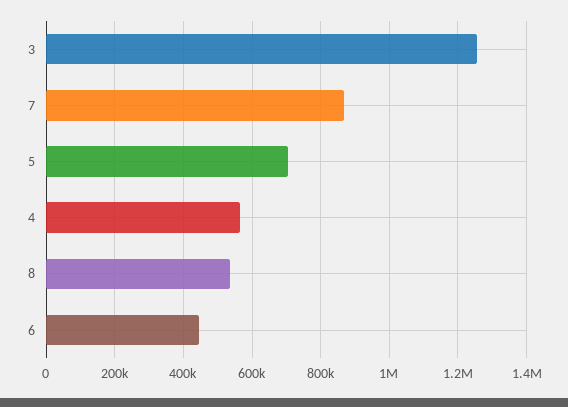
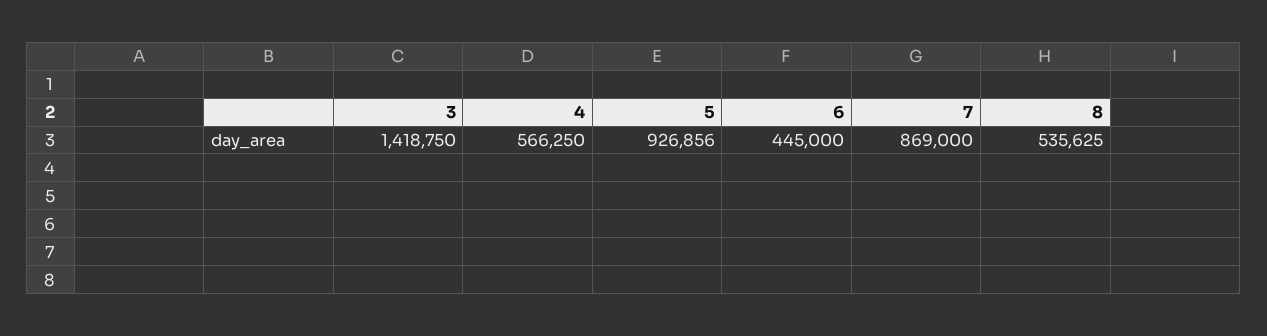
3: 1260000 -> 1418750
5: 700000 -> 926856

